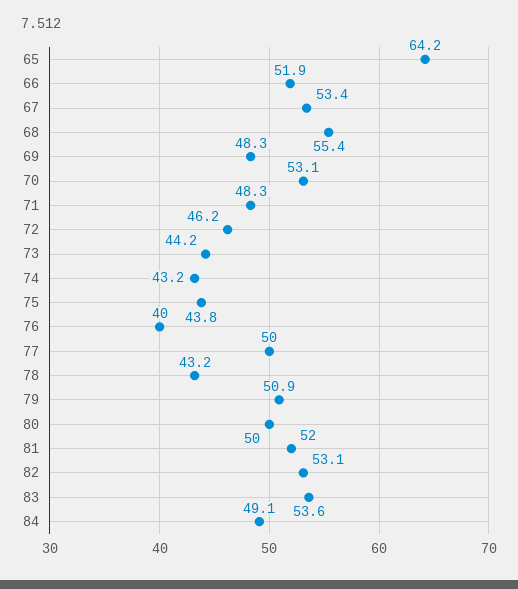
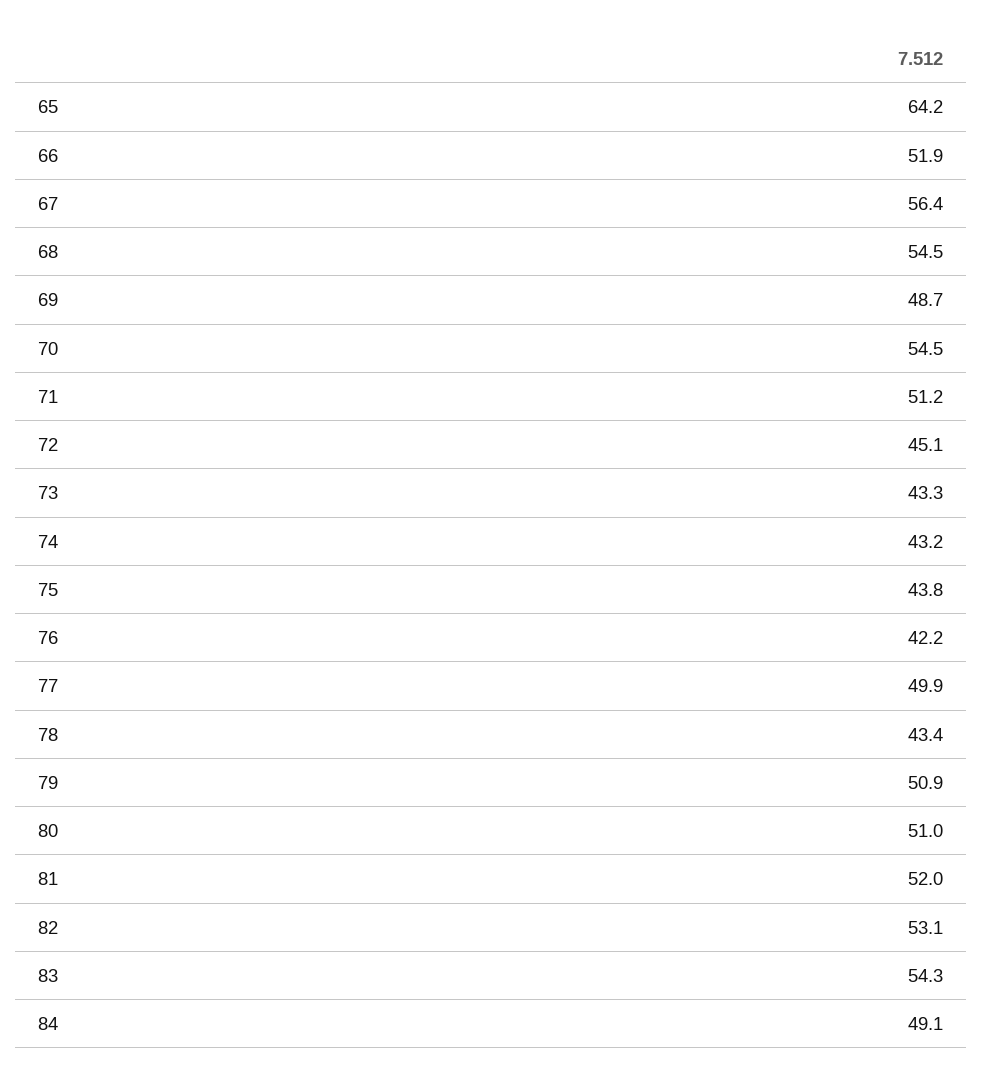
67: 53.4 -> 56.4
68: 55.4 -> 54.5
69: 48.3 -> 48.7
70: 53.1 -> 54.5
71: 48.3 -> 51.2
72: 46.2 -> 45.1
73: 44.2 -> 43.3
76: 40 -> 42.2
77: 50 -> 49.9
78: 43.2 -> 43.4
80: 50 -> 51
83: 53.6 -> 54.3

